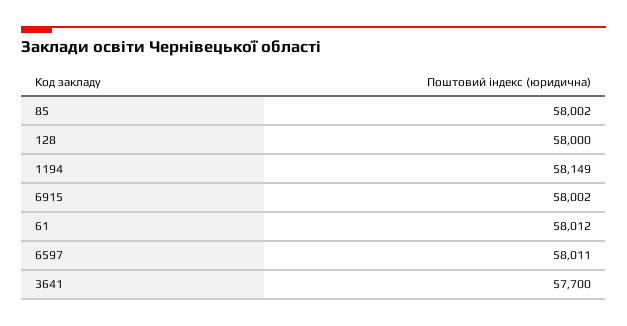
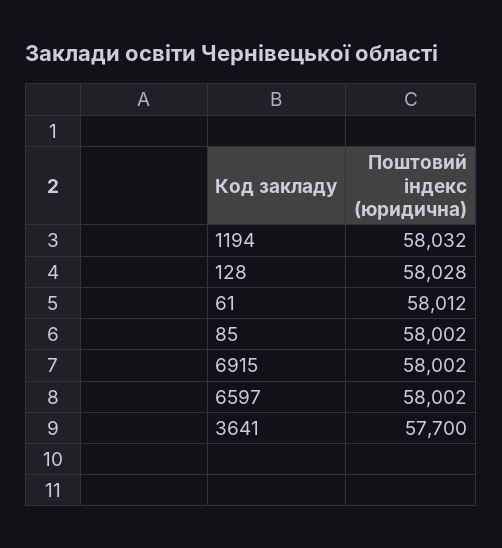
128: 58000 -> 58028
1194: 58149 -> 58032
6597: 58011 -> 58002

